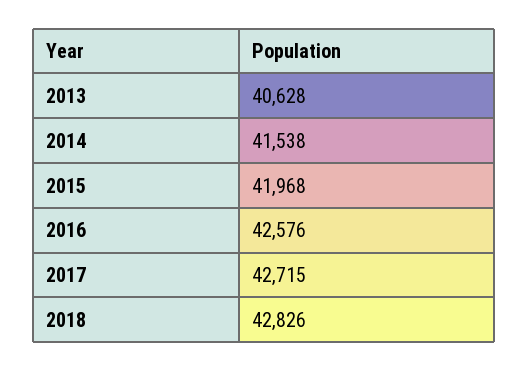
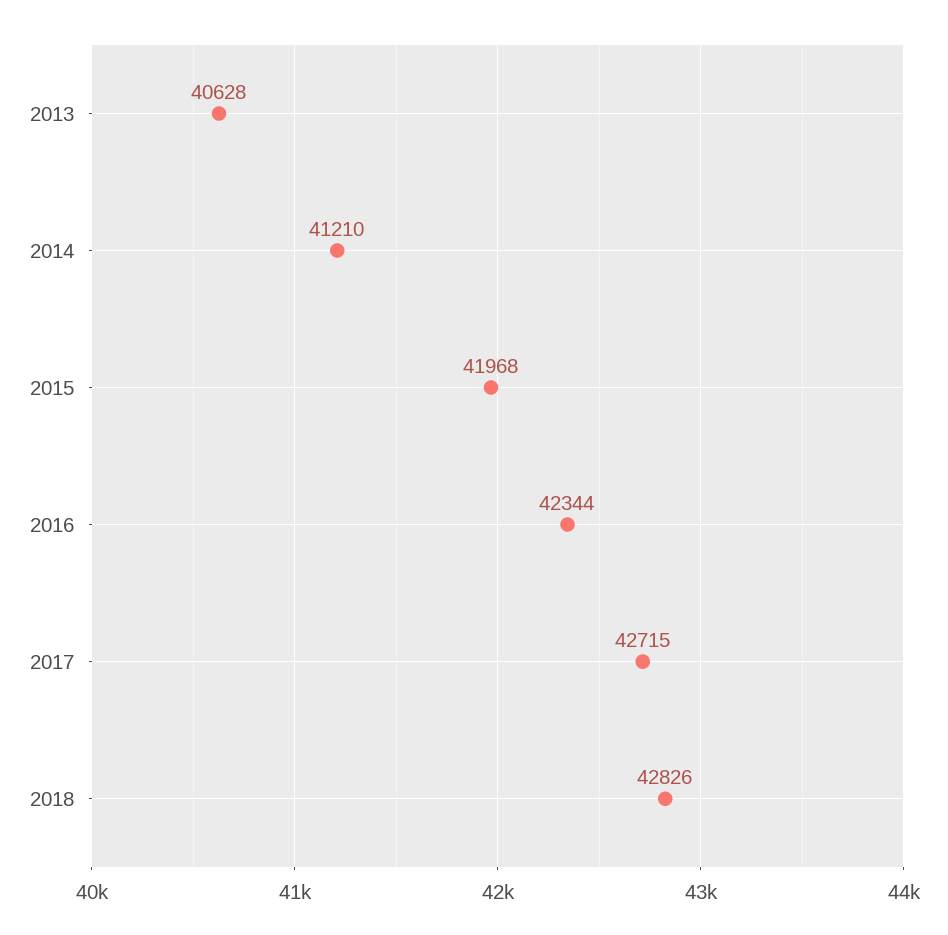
2014: 41538 -> 41210
2016: 42576 -> 42344

